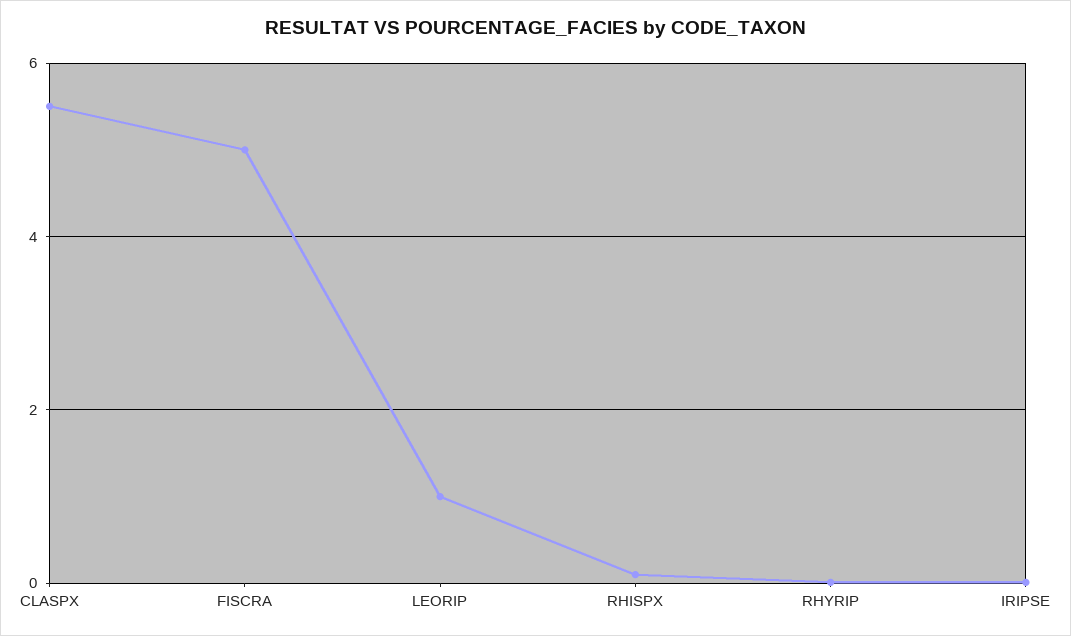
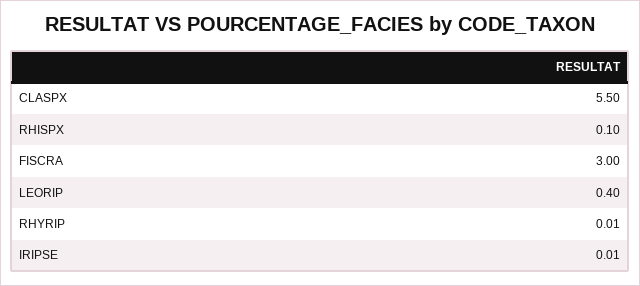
FISCRA: 5 -> 3
LEORIP: 1 -> 0.4

